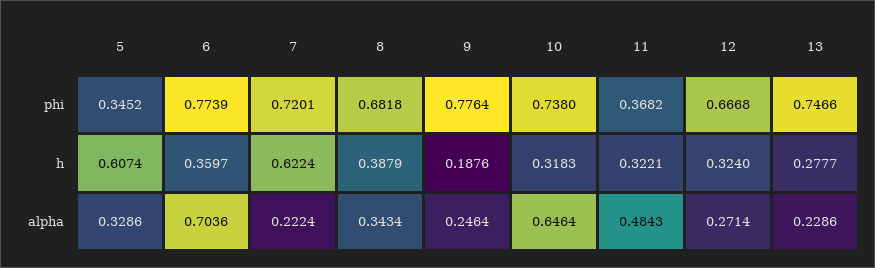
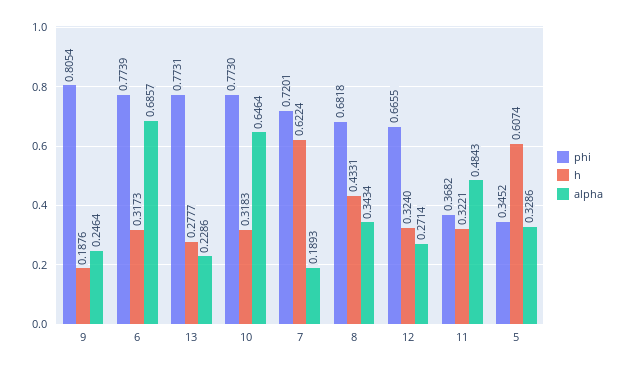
phi, 9: 0.7764 -> 0.8054
phi, 10: 0.738 -> 0.773
phi, 12: 0.6668 -> 0.6655
phi, 13: 0.7466 -> 0.7731
h, 6: 0.3597 -> 0.3173
h, 8: 0.3879 -> 0.4331
alpha, 6: 0.7036 -> 0.6857
alpha, 7: 0.2224 -> 0.1893

